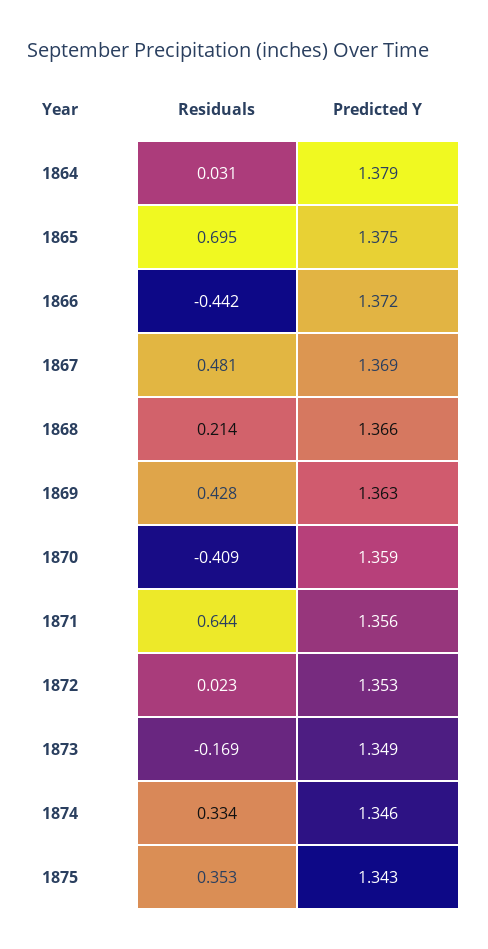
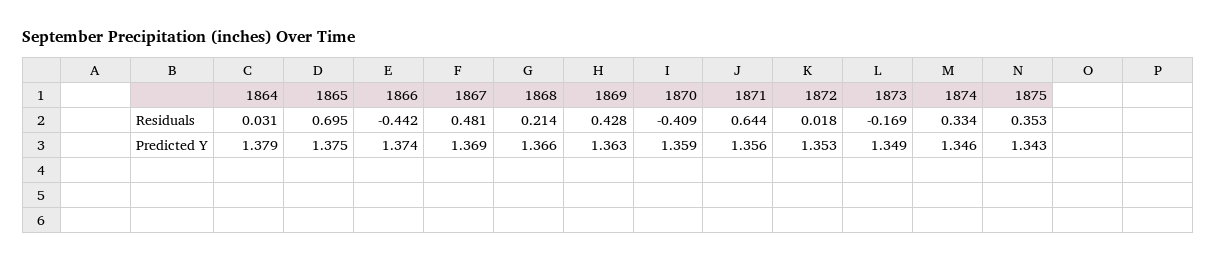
Predicted Y, 1866: 1.372 -> 1.374
Residuals, 1872: 0.023 -> 0.018

